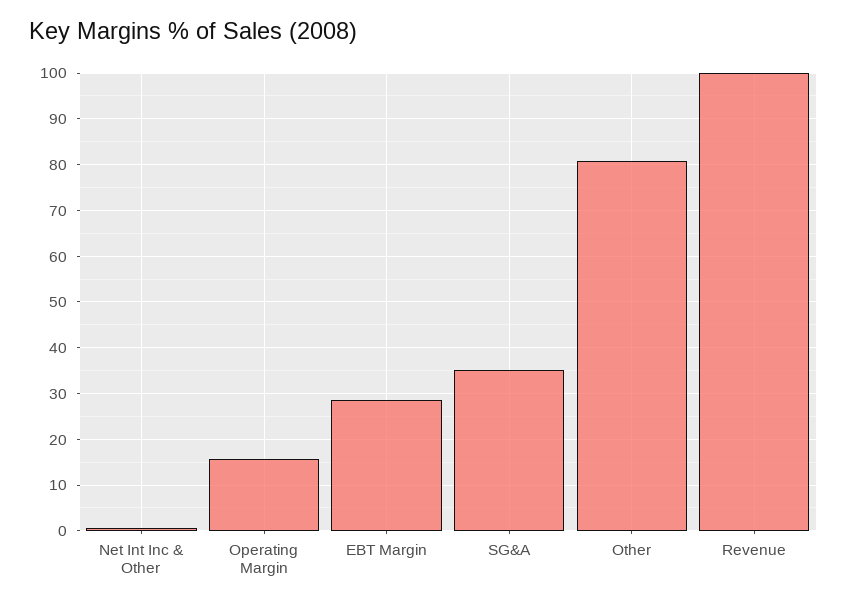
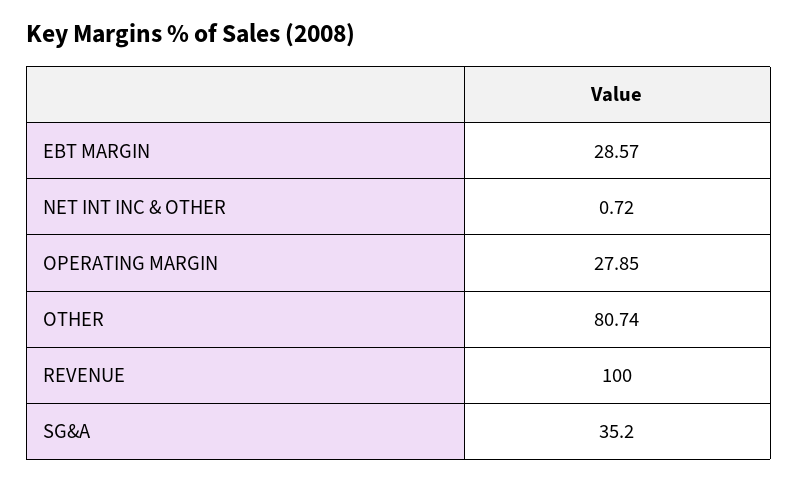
Operating Margin: 16 -> 27.85

